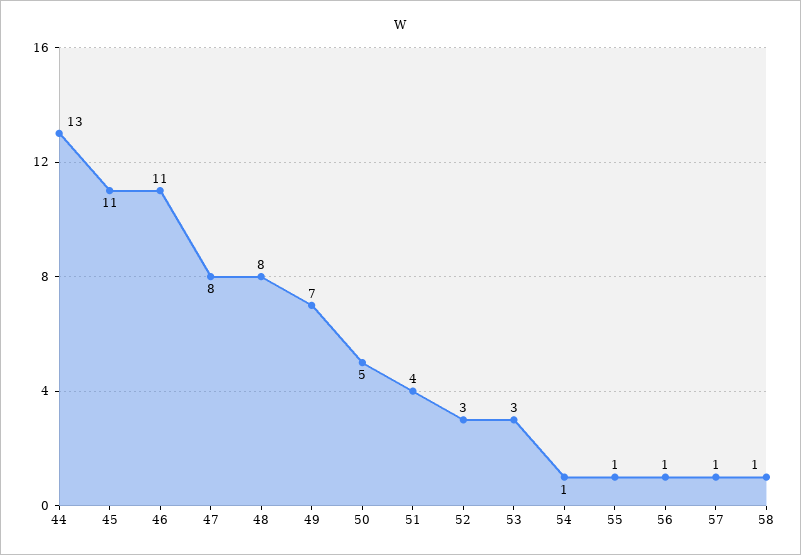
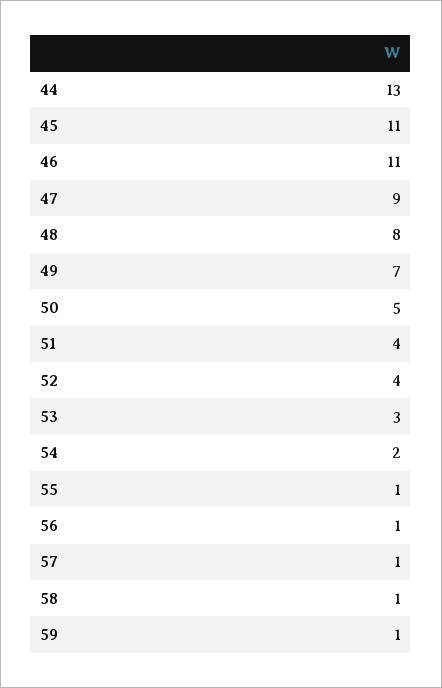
47: 8 -> 9
52: 3 -> 4
54: 1 -> 2
59: none -> 1

